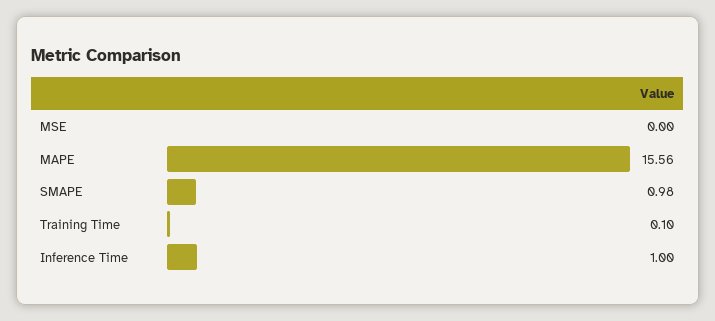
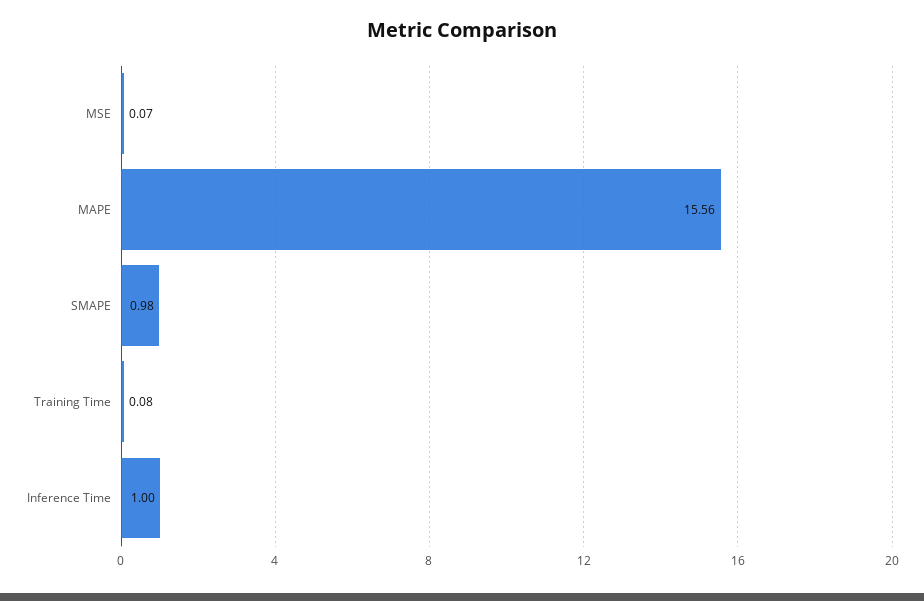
MSE: 0 -> 0.07
Training Time: 0.1 -> 0.08

